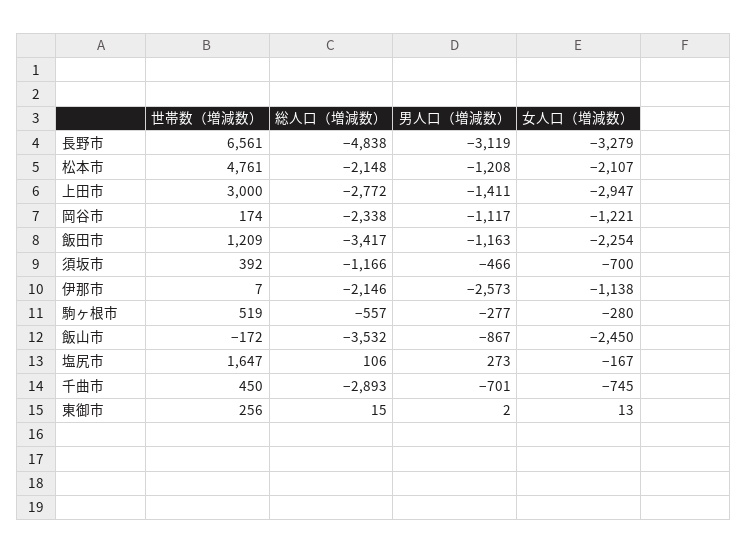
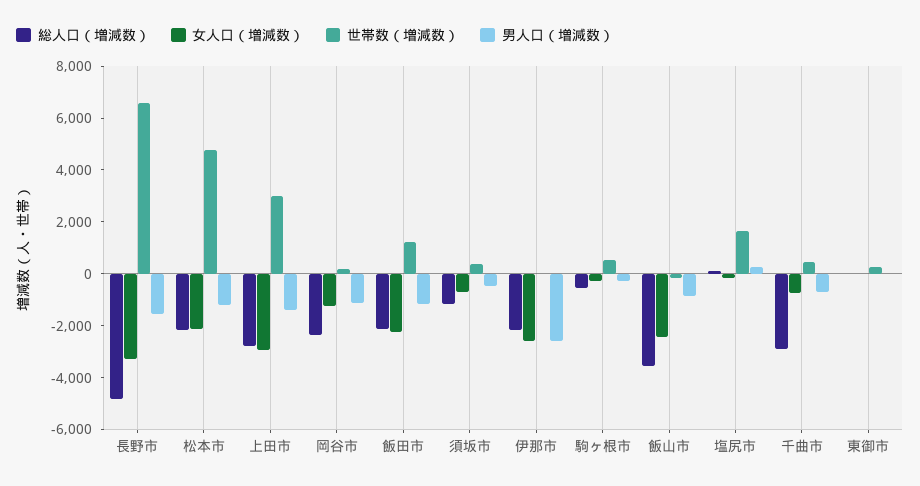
男人口（増減数）, 長野市: -3119 -> -1500
総人口（増減数）, 飯田市: -3417 -> -2000
女人口（増減数）, 伊那市: -1138 -> -2500

